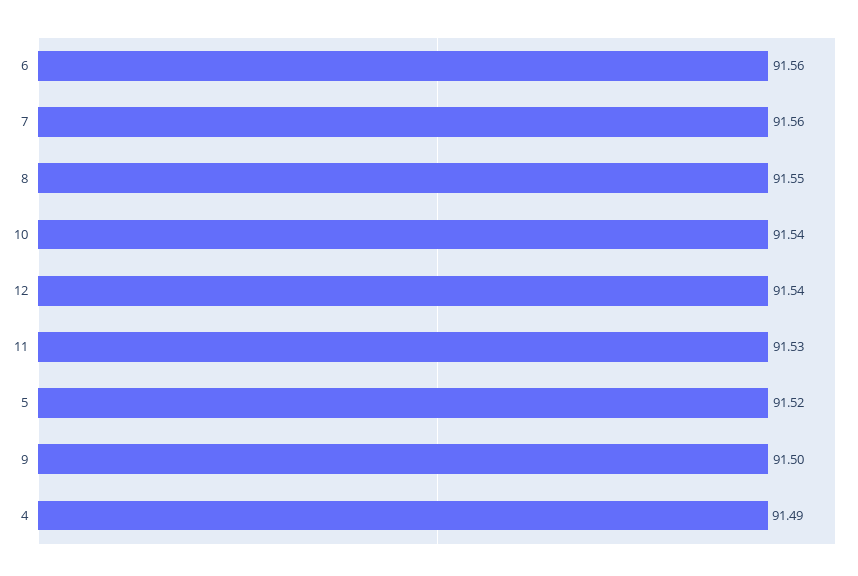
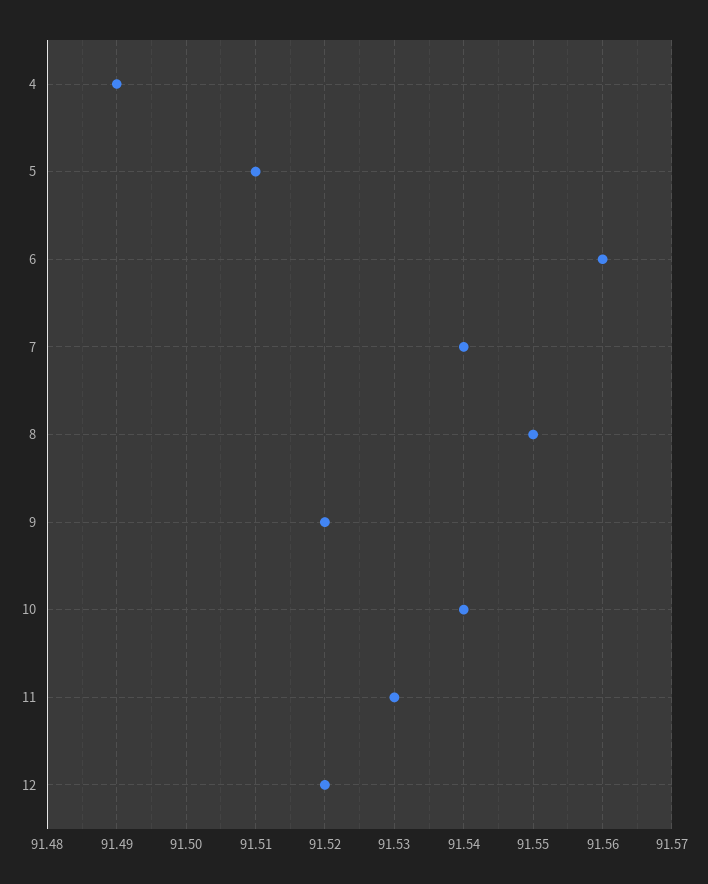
7: 91.56 -> 91.54
12: 91.54 -> 91.52
5: 91.52 -> 91.51
9: 91.5 -> 91.52

